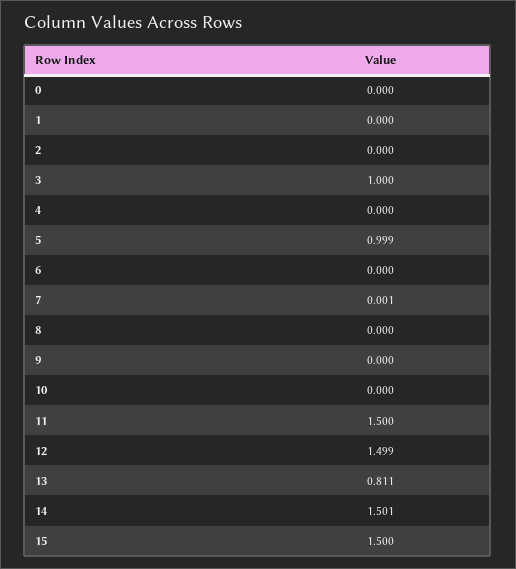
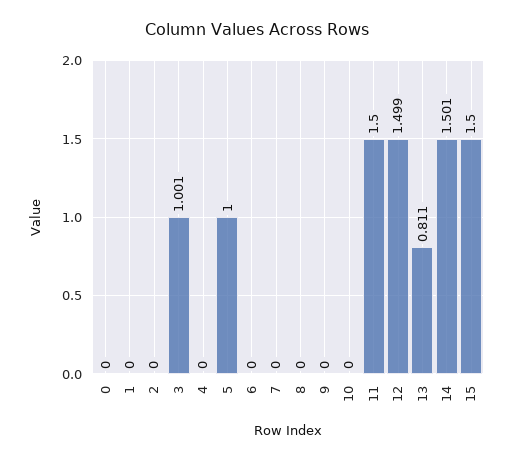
3: 1 -> 1.001
5: 0.999 -> 1
7: 0.001 -> 0

